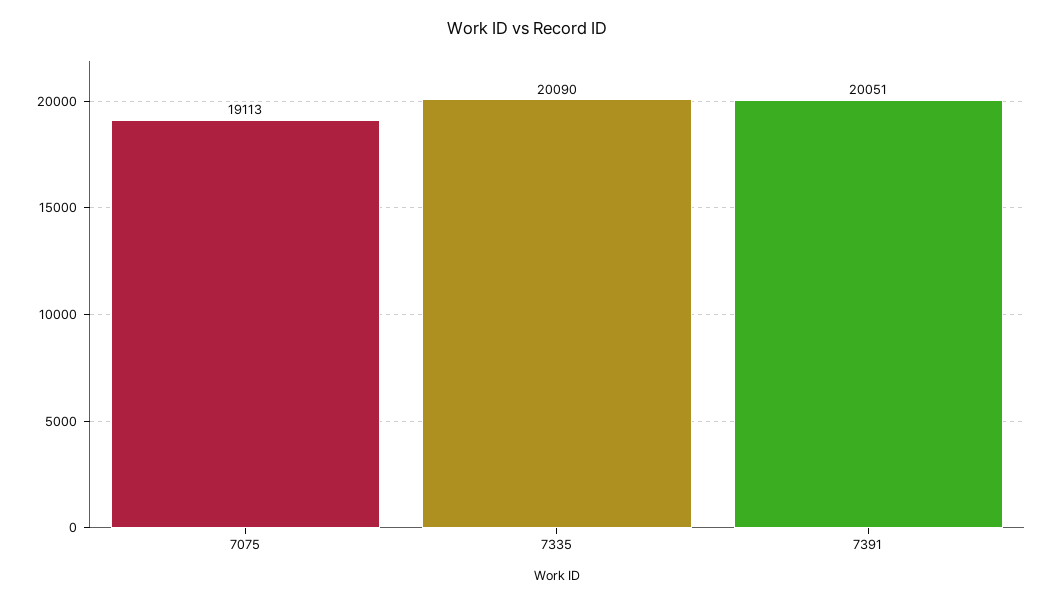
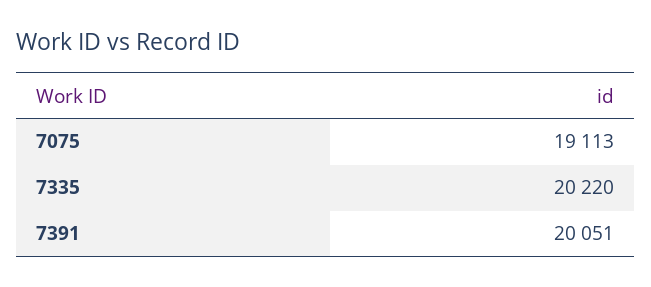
7335: 20090 -> 20220

